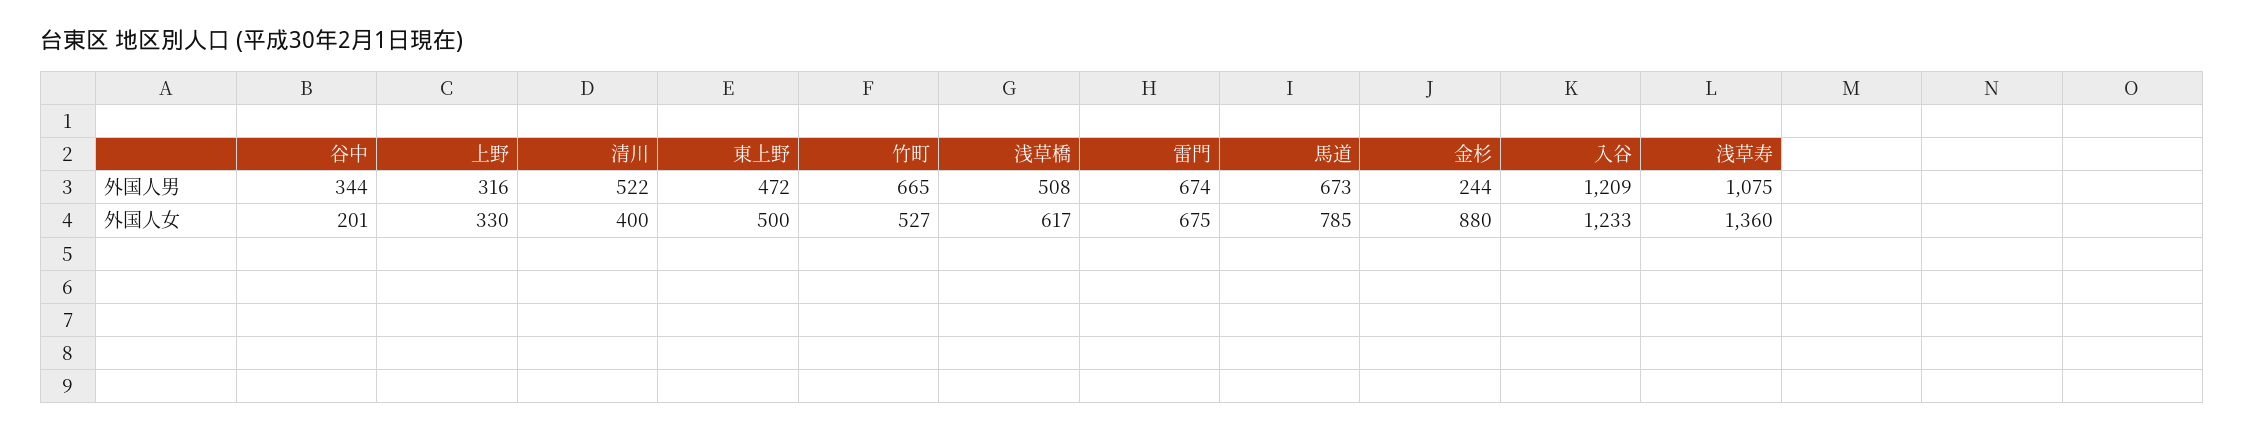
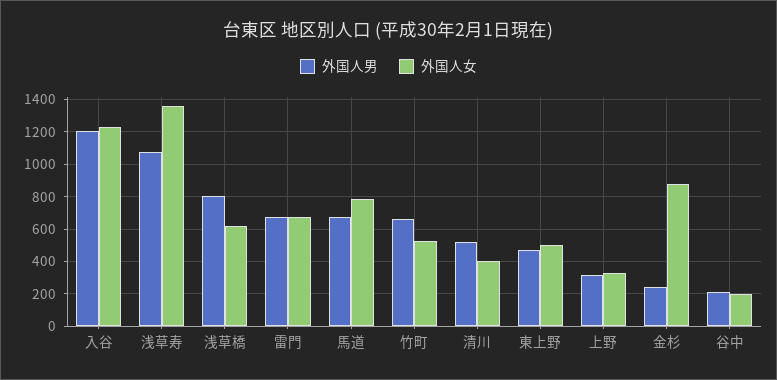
外国人男, 谷中: 344 -> 200
外国人男, 浅草橋: 508 -> 800

